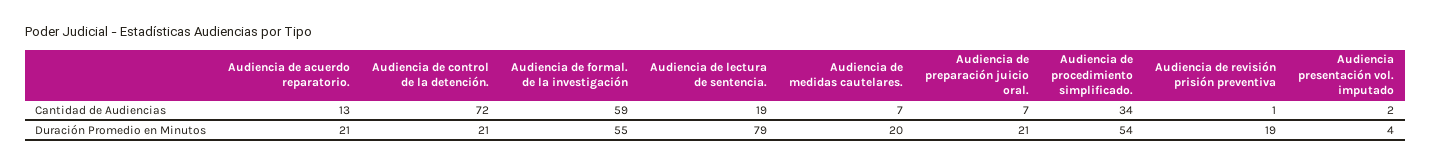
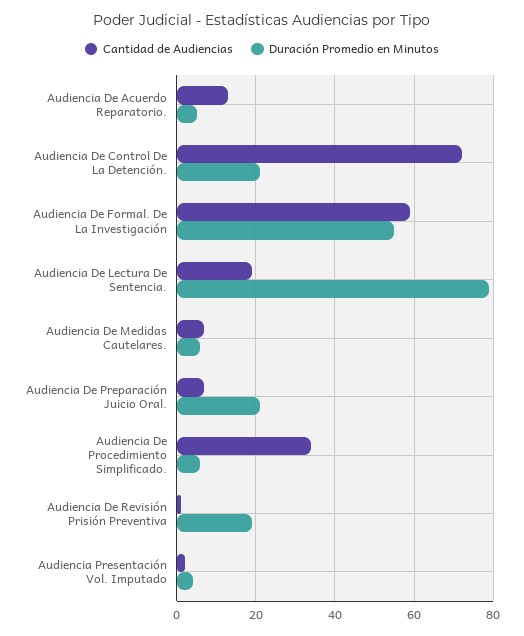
Duración Promedio en Minutos, Audiencia de acuerdo reparatorio.: 21 -> 5
Duración Promedio en Minutos, Audiencia de medidas cautelares.: 20 -> 5
Duración Promedio en Minutos, Audiencia de procedimiento simplificado.: 54 -> 5

